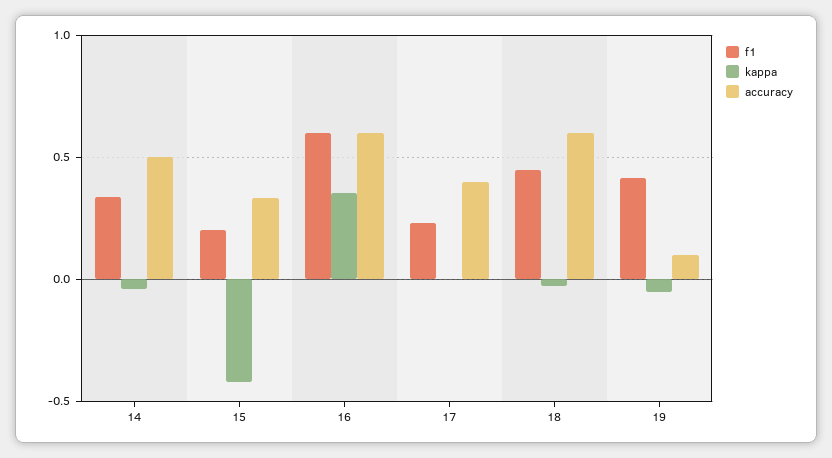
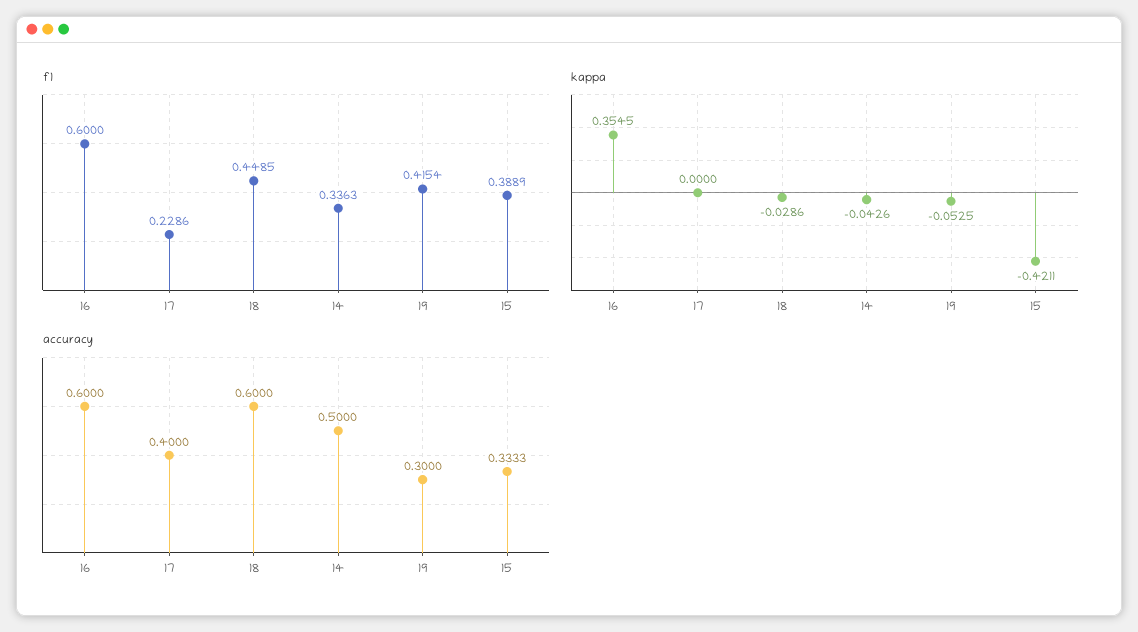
f1, 15: 0.2 -> 0.3889
accuracy, 19: 0.1 -> 0.3

